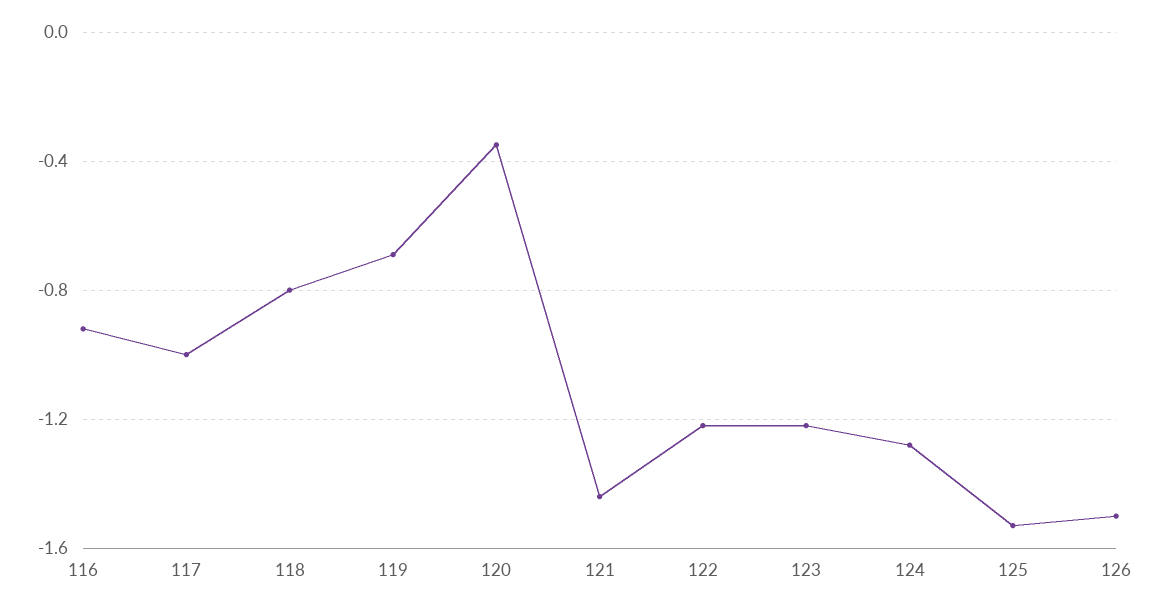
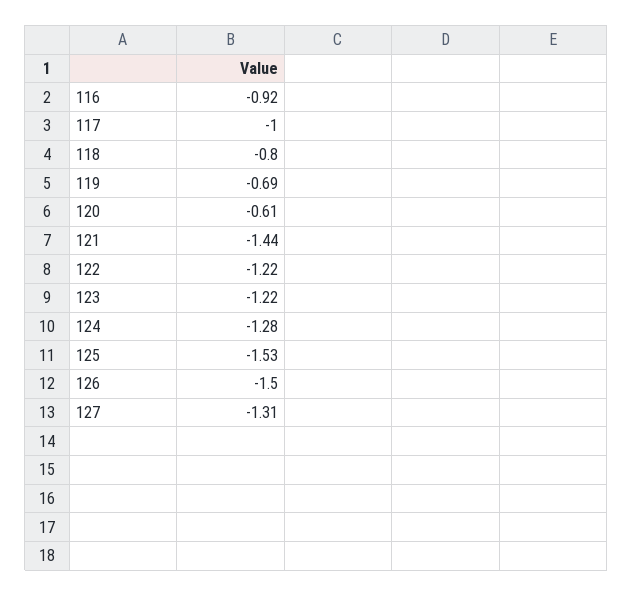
120: -0.35 -> -0.61
127: none -> -1.31

